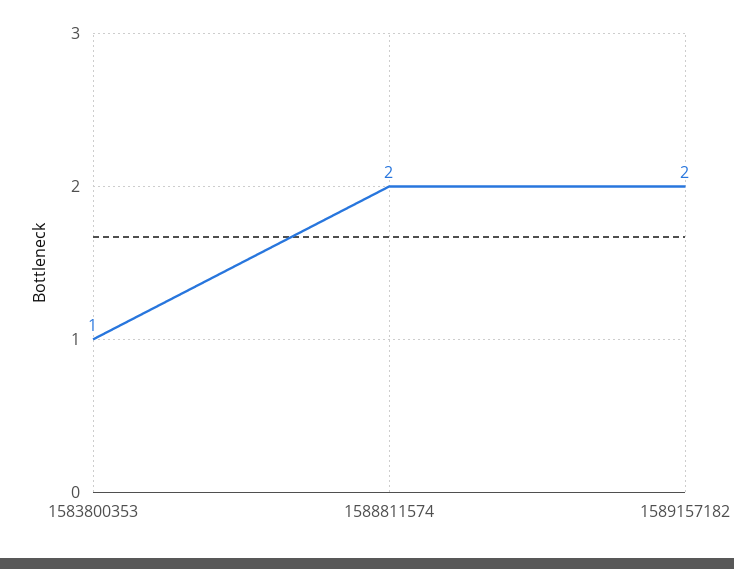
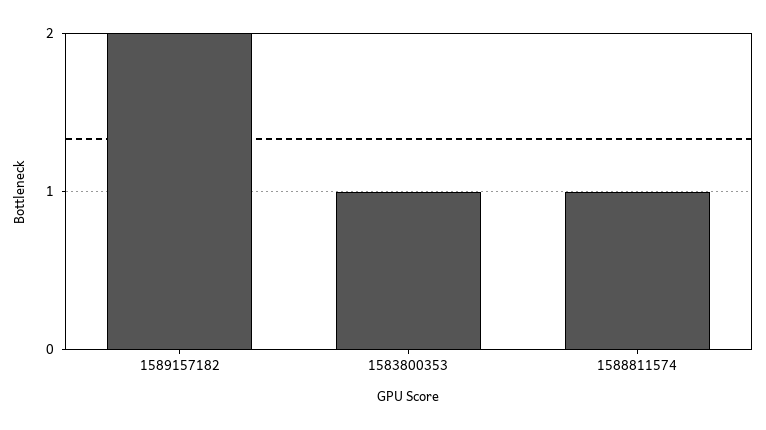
1588811574: 2 -> 1

